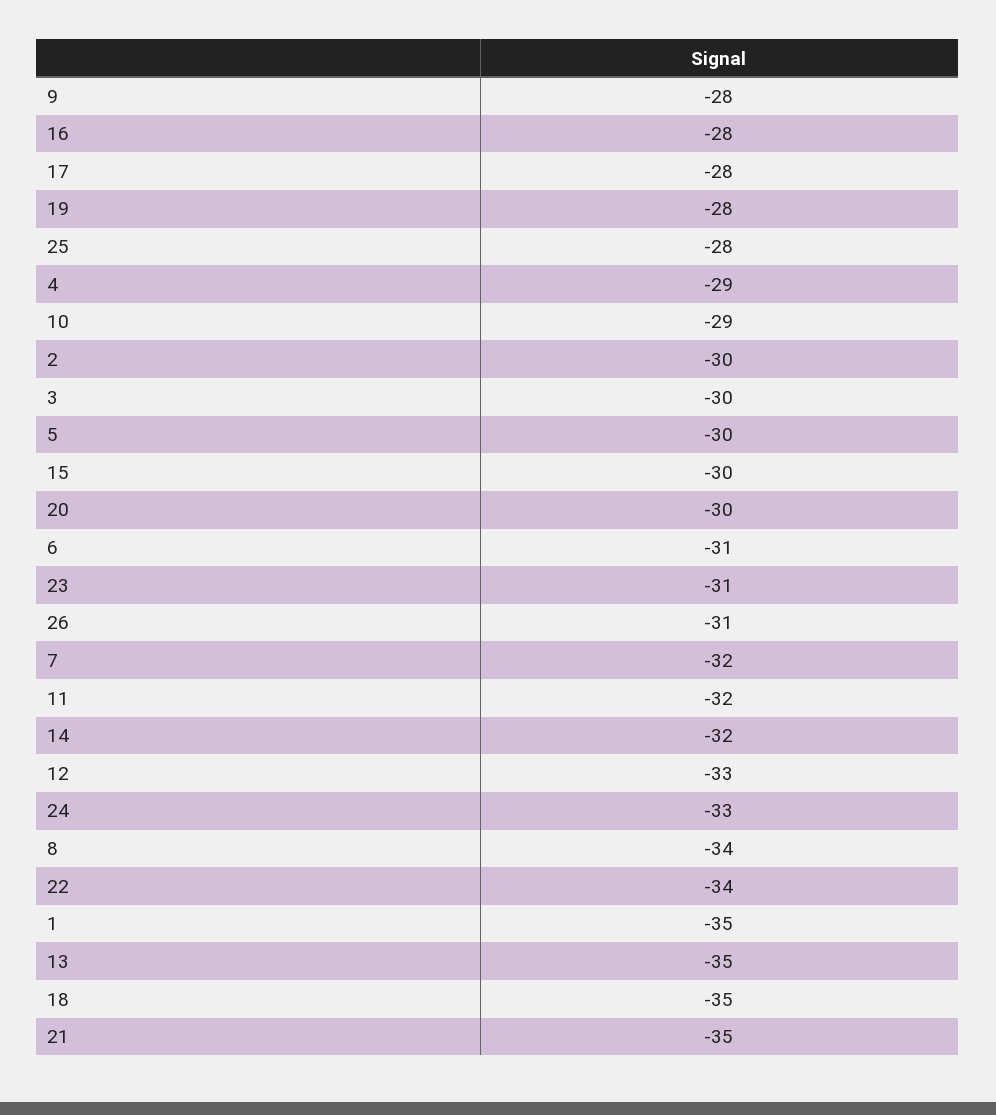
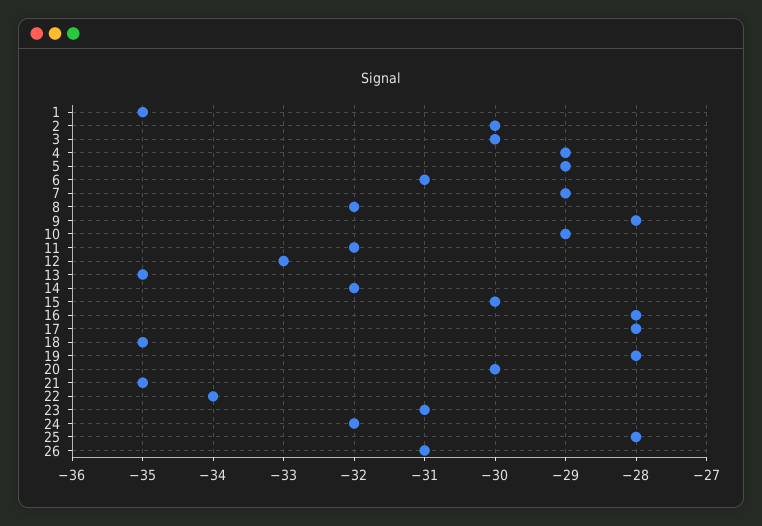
5: -30 -> -29
7: -32 -> -29
24: -33 -> -32
8: -34 -> -32

